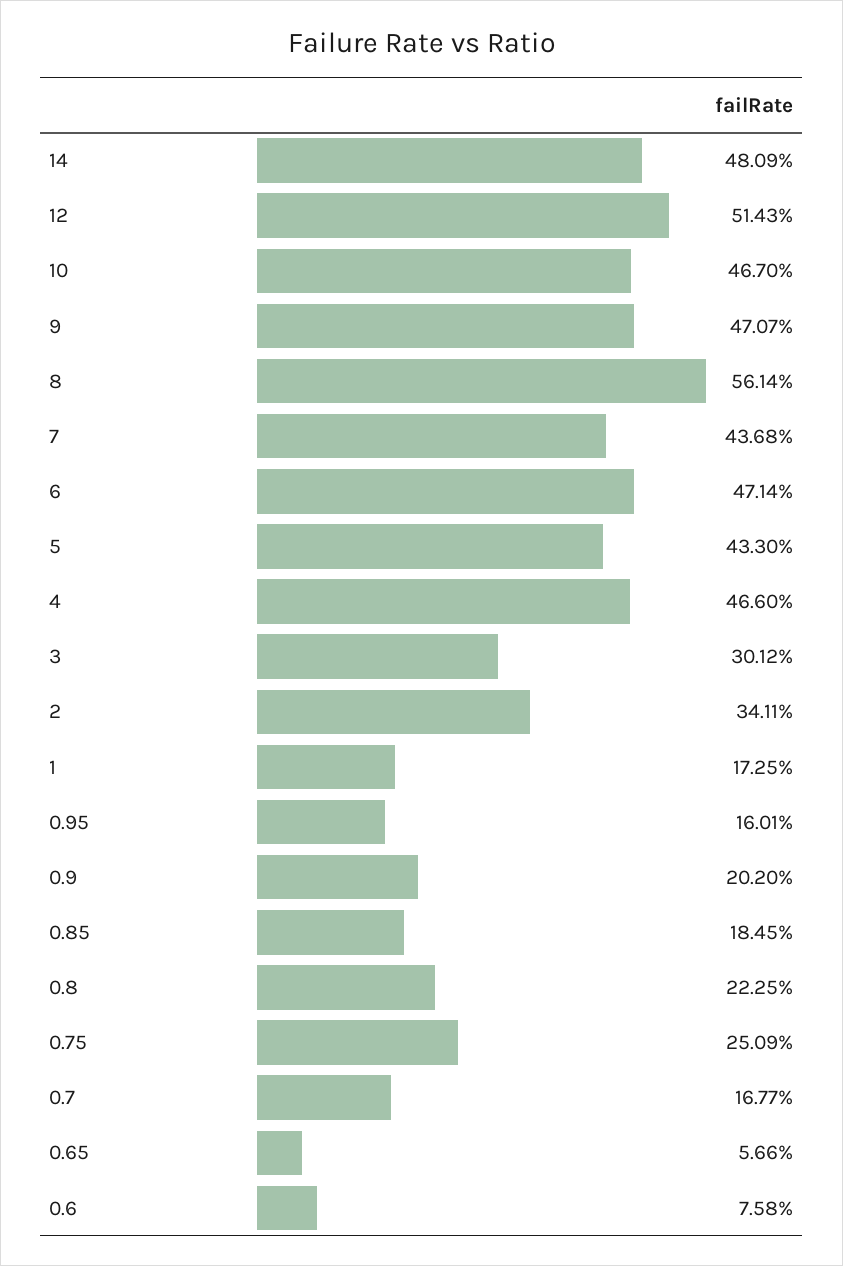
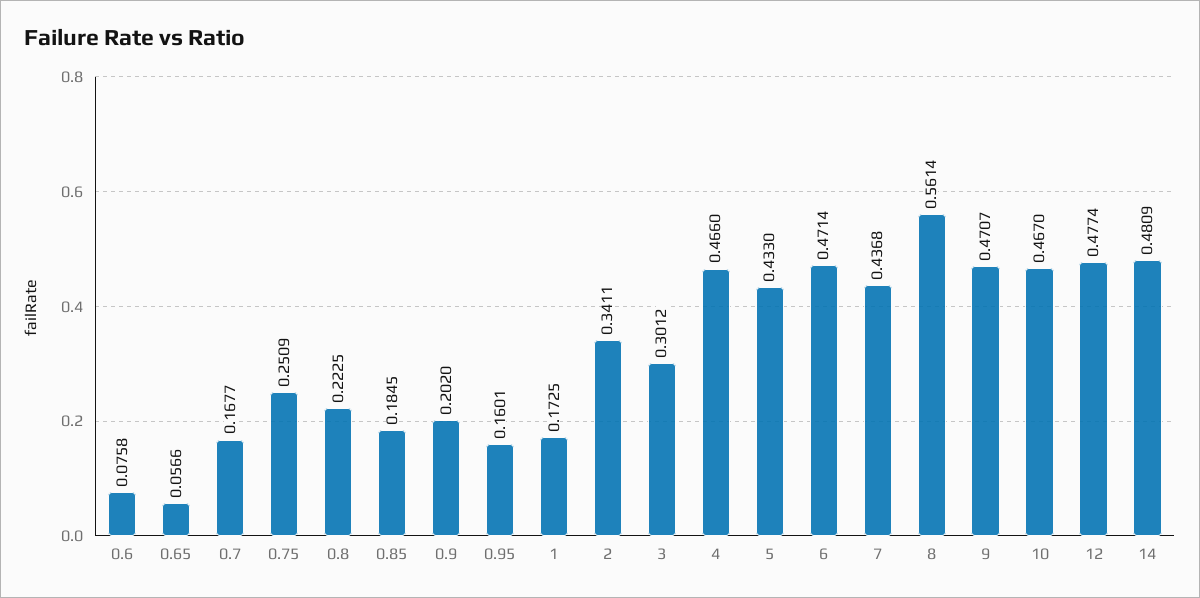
12: 0.5143 -> 0.4774

